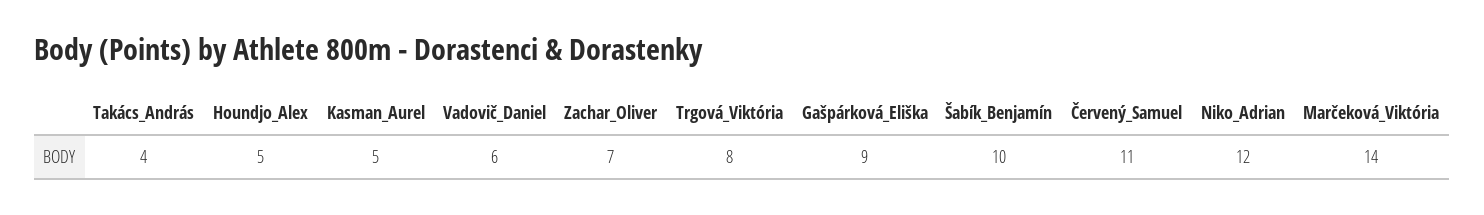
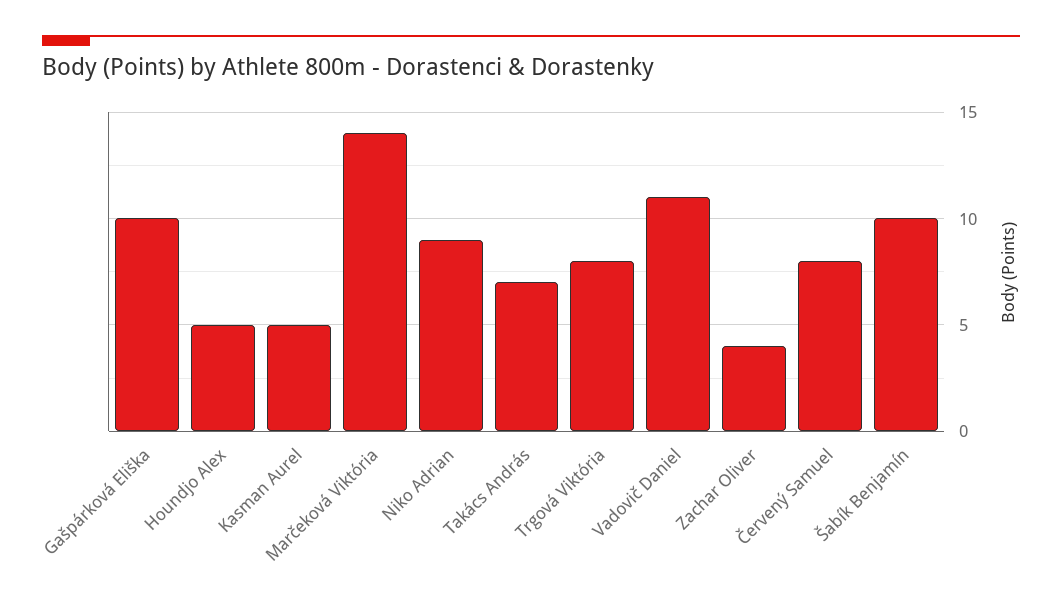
Takács_András: 4 -> 7
Vadovič_Daniel: 6 -> 11
Zachar_Oliver: 7 -> 4
Gašpárková_Eliška: 9 -> 10
Červený_Samuel: 11 -> 8
Niko_Adrian: 12 -> 9

